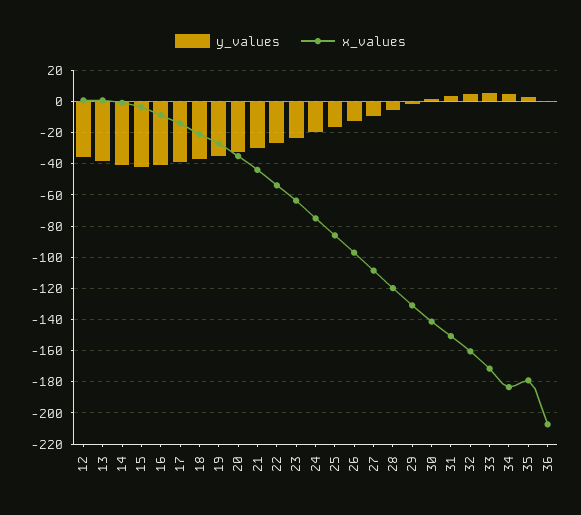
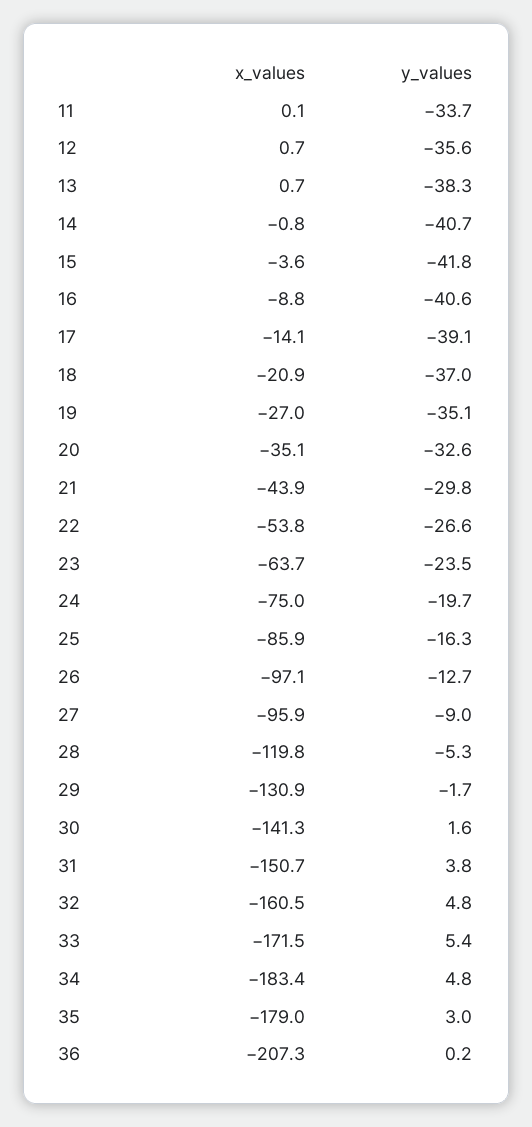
x_values, 27: -110 -> -95.9
x_values, 11: none -> 0.1
y_values, 11: none -> -33.7

